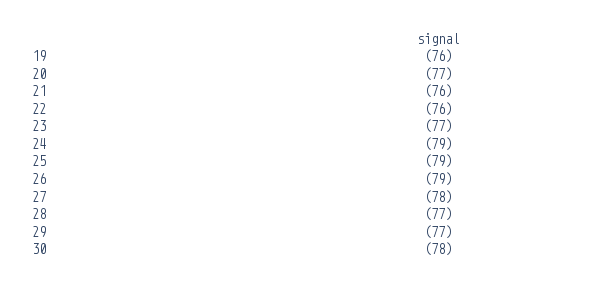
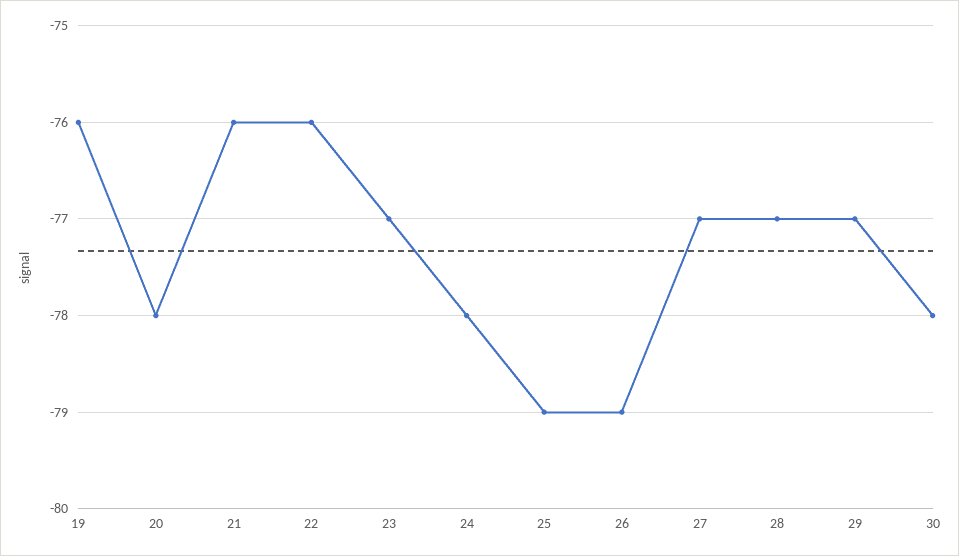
20: -77 -> -78
24: -79 -> -78
27: -78 -> -77

